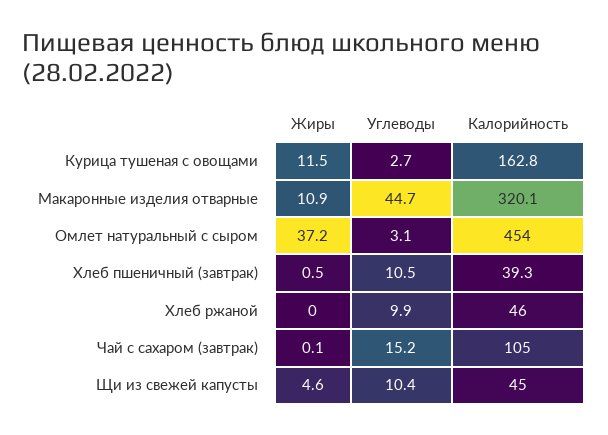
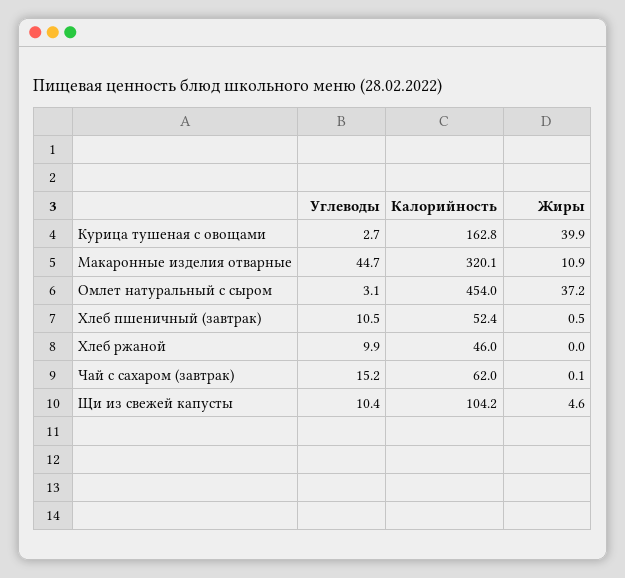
Жиры, Курица тушеная с овощами: 11.5 -> 39.9
Калорийность, Хлеб пшеничный (завтрак): 39.3 -> 52.4
Калорийность, Чай с сахаром (завтрак): 105 -> 62
Калорийность, Щи из свежей капусты: 45 -> 104.2

